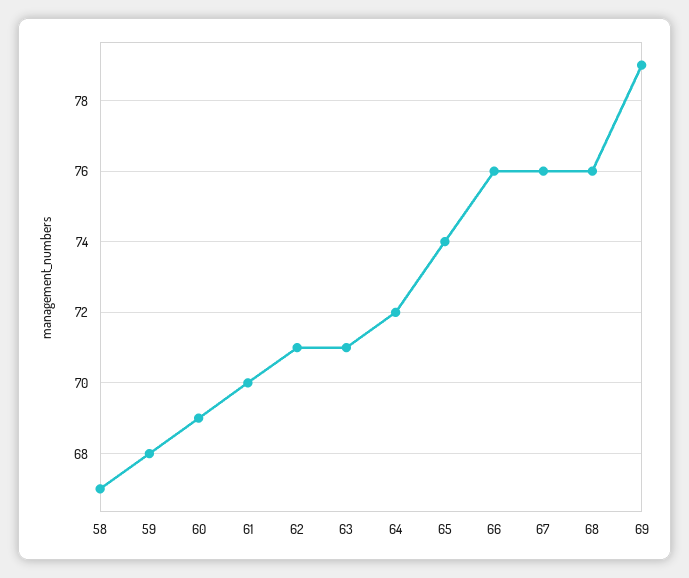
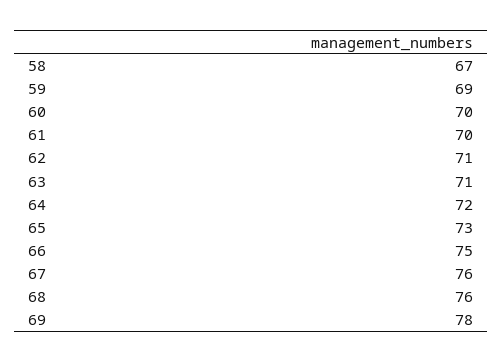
59: 68 -> 69
60: 69 -> 70
65: 74 -> 73
66: 76 -> 75
69: 79 -> 78

